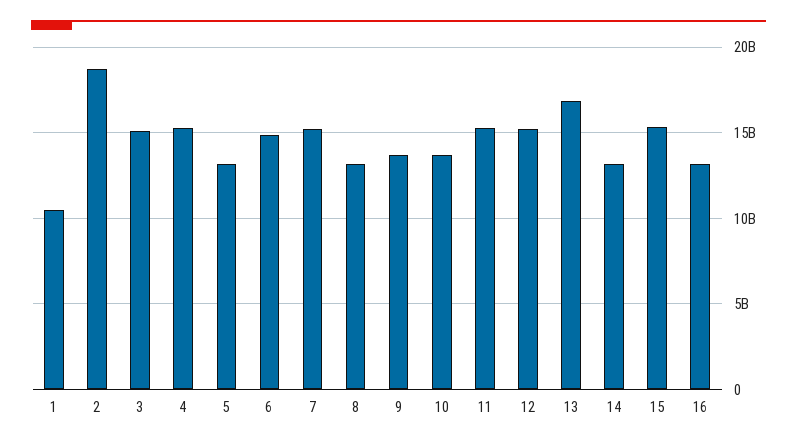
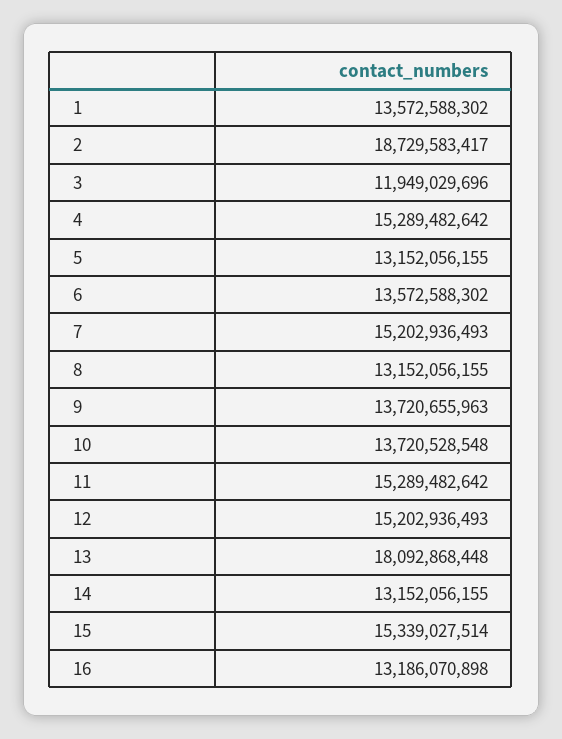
1: 10500000000 -> 13572588302
3: 15000000000 -> 11949029696
6: 15000000000 -> 13572588302
13: 17000000000 -> 18092868448

